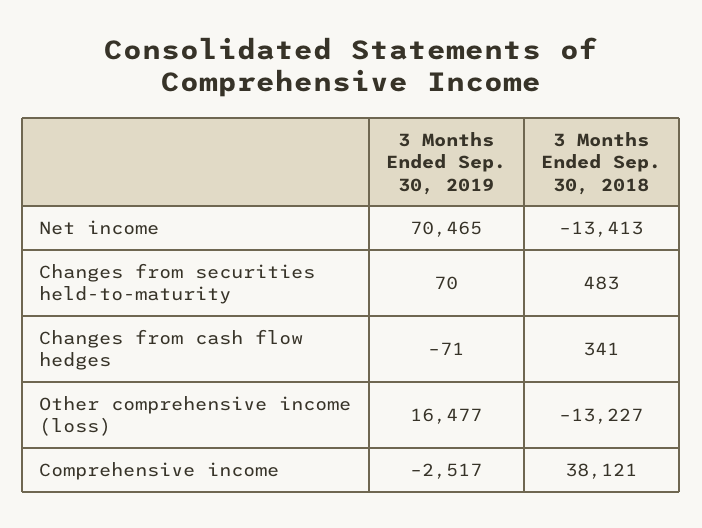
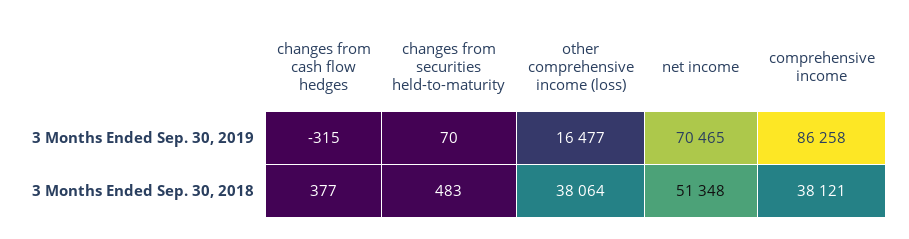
3 Months Ended Sep. 30, 2018, Net income: -13413 -> 51348
3 Months Ended Sep. 30, 2019, Changes from cash flow hedges: -71 -> -315
3 Months Ended Sep. 30, 2018, Changes from cash flow hedges: 341 -> 377
3 Months Ended Sep. 30, 2018, Other comprehensive income (loss): -13227 -> 38064
3 Months Ended Sep. 30, 2019, Comprehensive income: -2517 -> 86258

